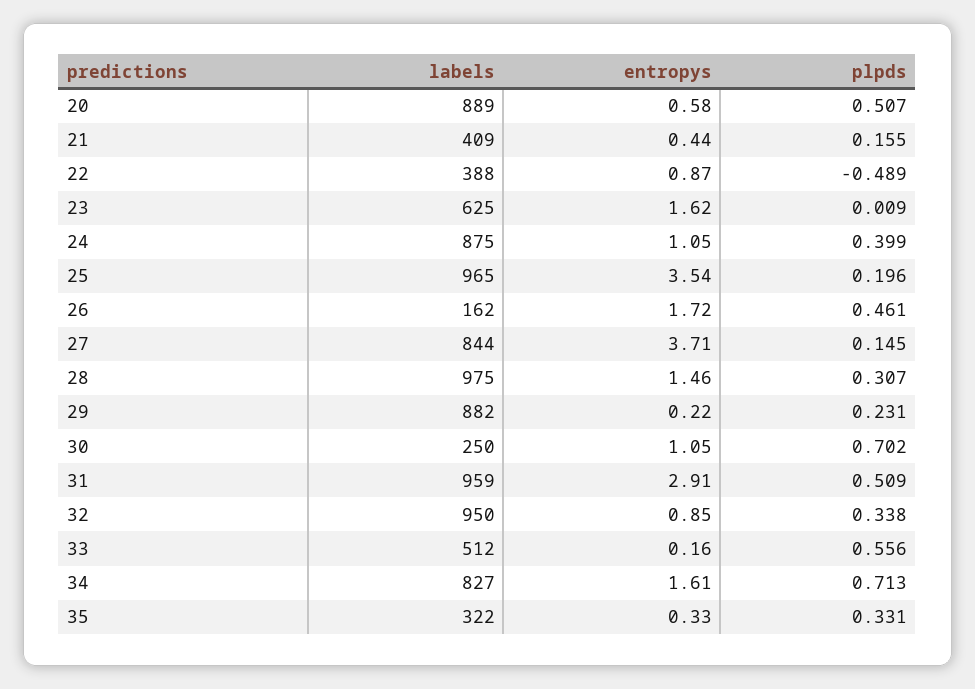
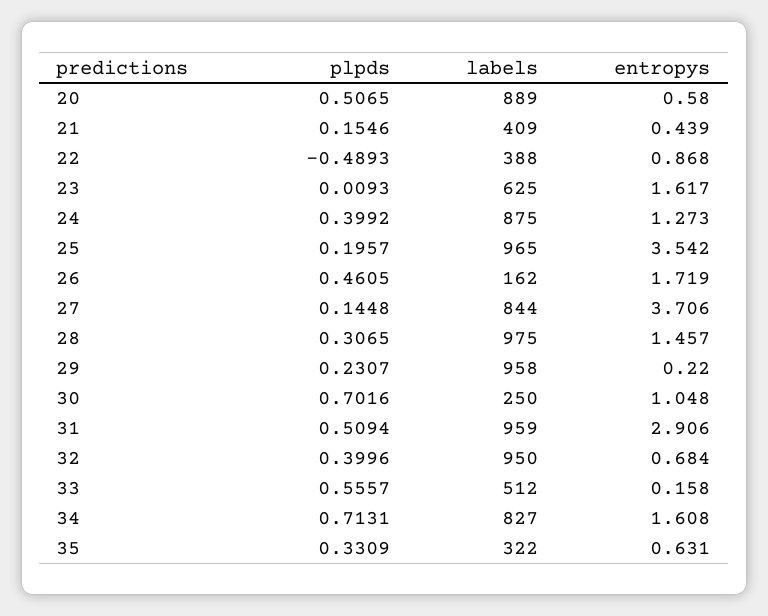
entropys, 24: 1.05 -> 1.273
labels, 29: 882 -> 958
entropys, 32: 0.85 -> 0.684
plpds, 32: 0.338 -> 0.3996
entropys, 35: 0.33 -> 0.631

